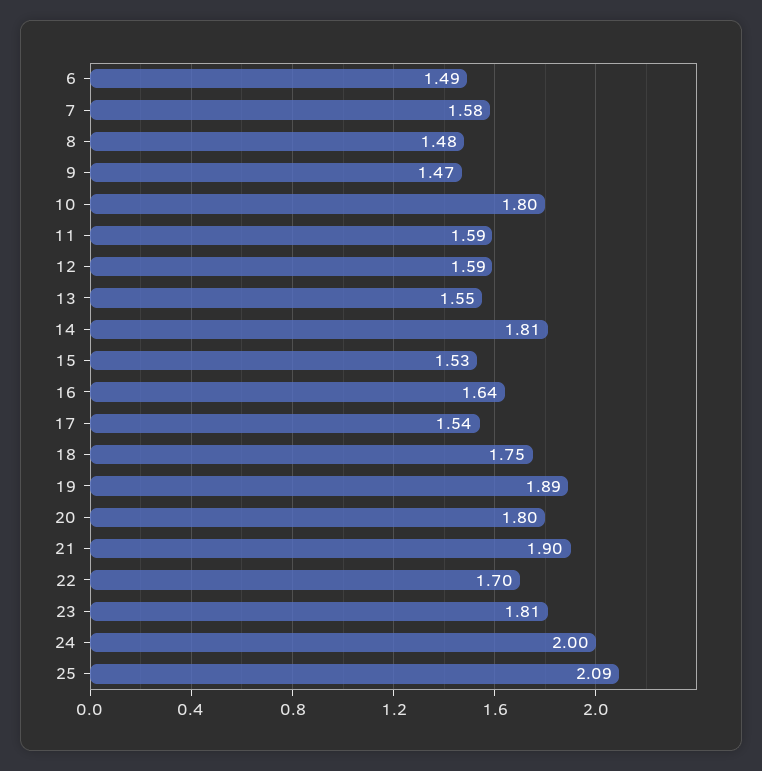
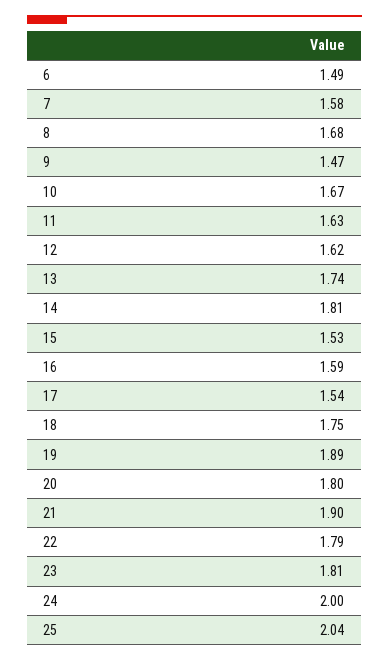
8: 1.48 -> 1.68
10: 1.8 -> 1.67
11: 1.59 -> 1.63
12: 1.59 -> 1.62
13: 1.55 -> 1.74
16: 1.64 -> 1.59
22: 1.7 -> 1.79
25: 2.09 -> 2.04

